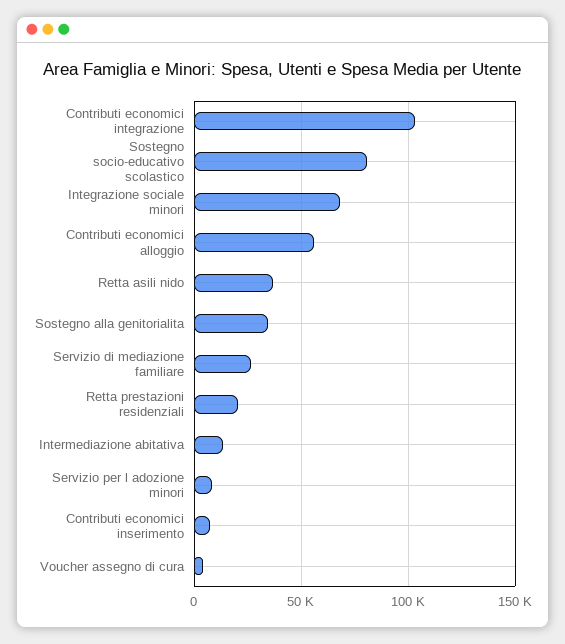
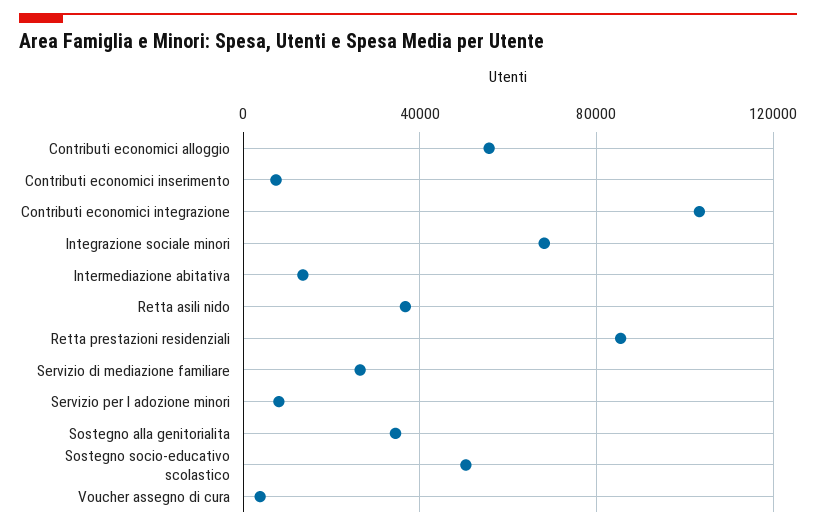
Sostegno socio-educativo scolastico: 80000 -> 50000
Retta prestazioni residenziali: 20000 -> 85000

